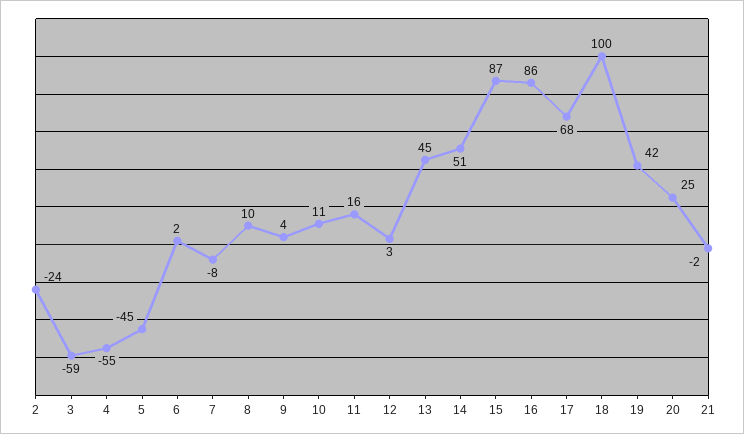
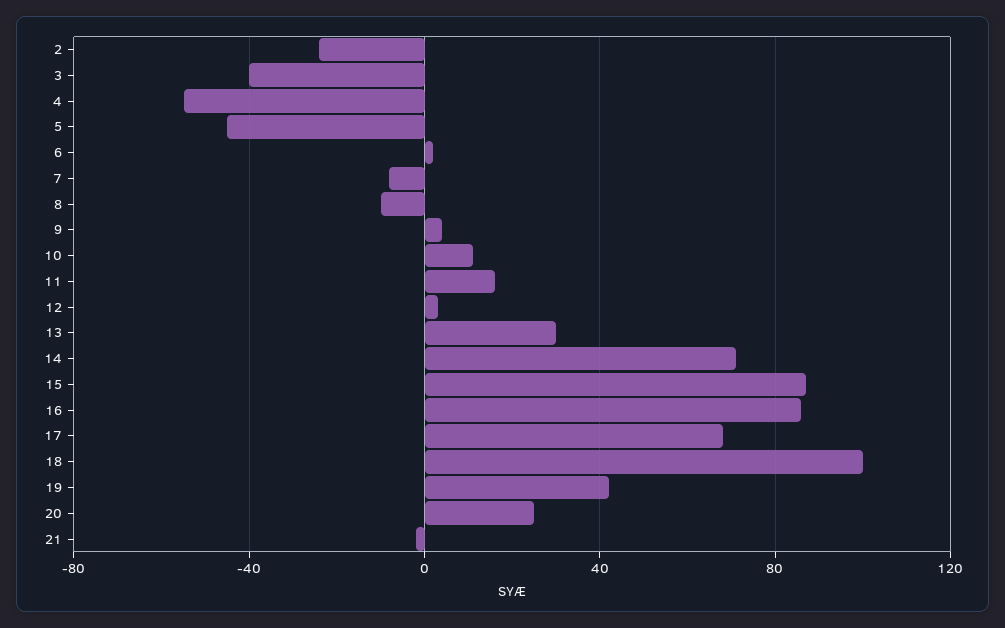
3: -59 -> -40
8: 10 -> -10
13: 45 -> 30
14: 51 -> 70

